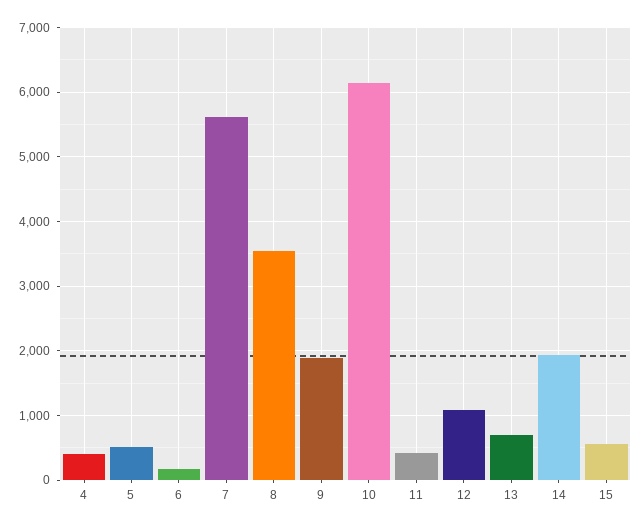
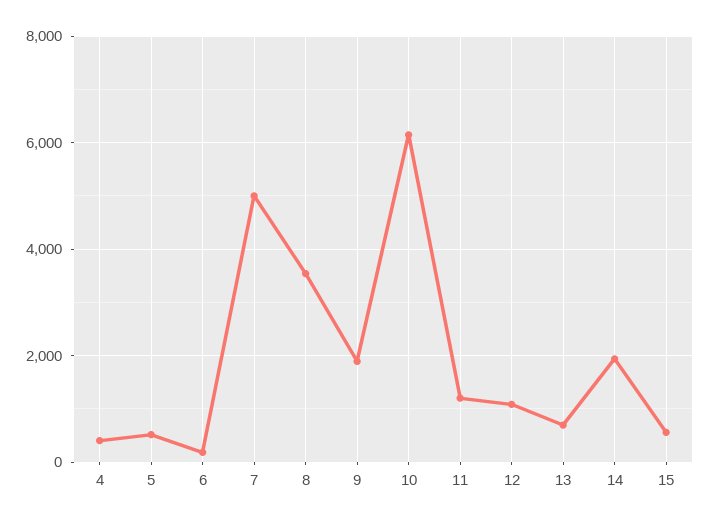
7: 5600 -> 5000
11: 400 -> 1200

